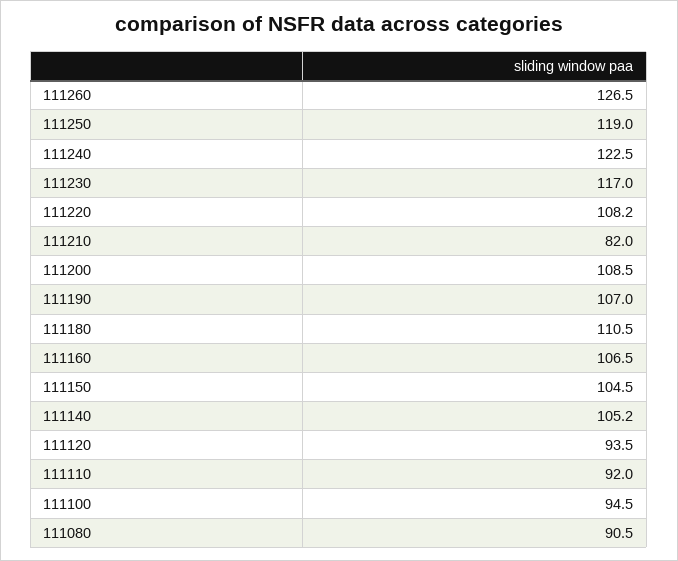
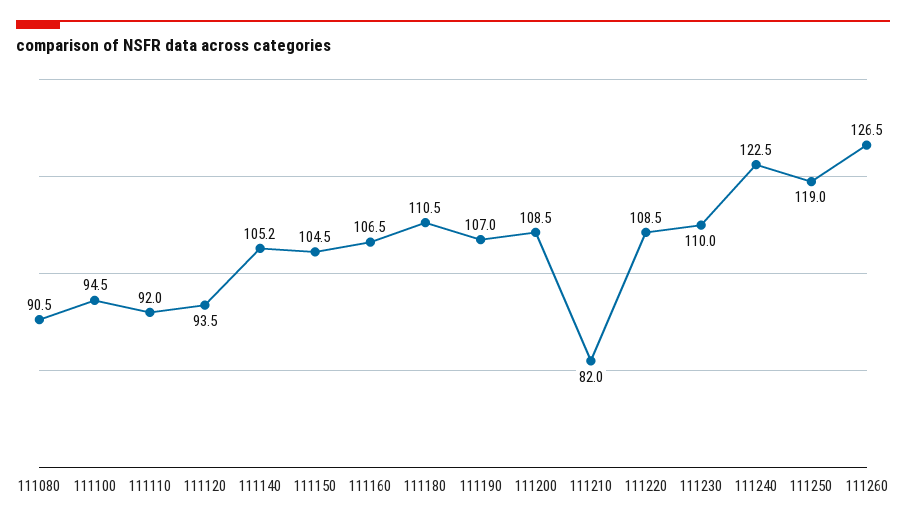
111230: 117 -> 110
111220: 108.2 -> 108.5

